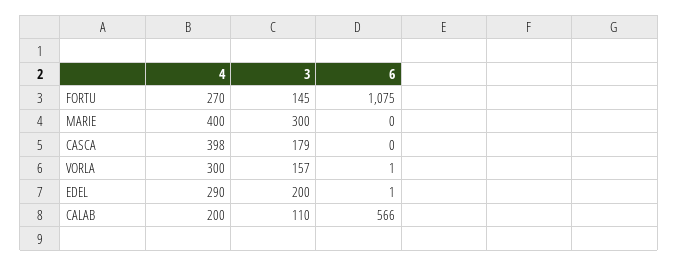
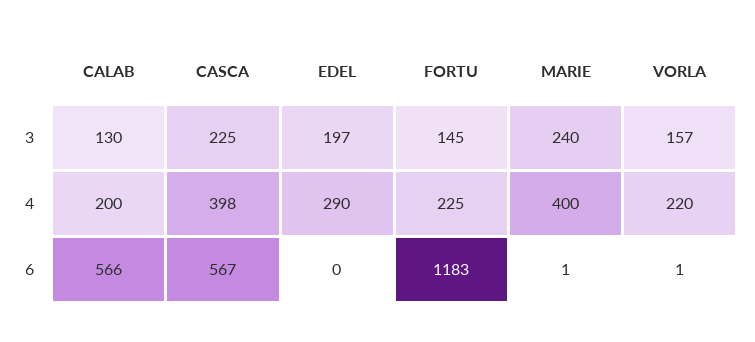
4, FORTU: 270 -> 225
6, FORTU: 1075 -> 1183
3, MARIE: 300 -> 240
6, MARIE: 0 -> 1
3, CASCA: 179 -> 225
6, CASCA: 0 -> 567
4, VORLA: 300 -> 220
3, EDEL: 200 -> 197
6, EDEL: 1 -> 0
3, CALAB: 110 -> 130

